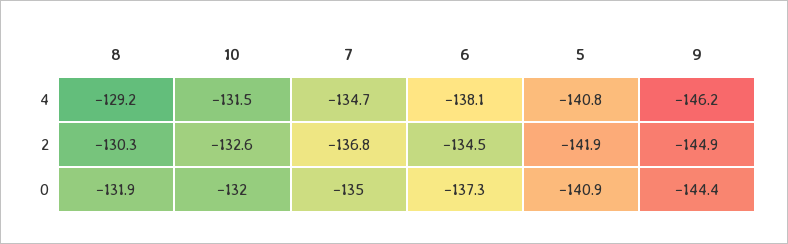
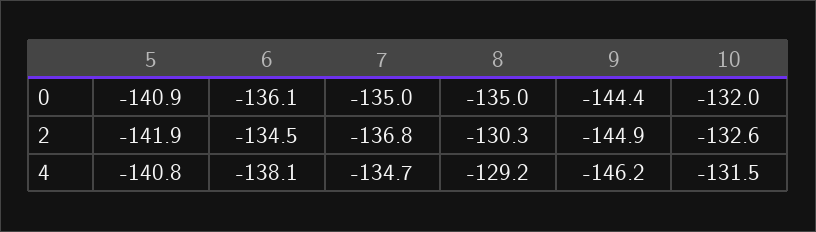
8, 0: -131.9 -> -135
6, 0: -137.3 -> -136.1

